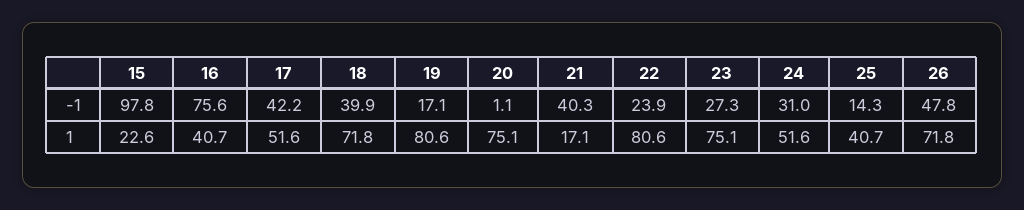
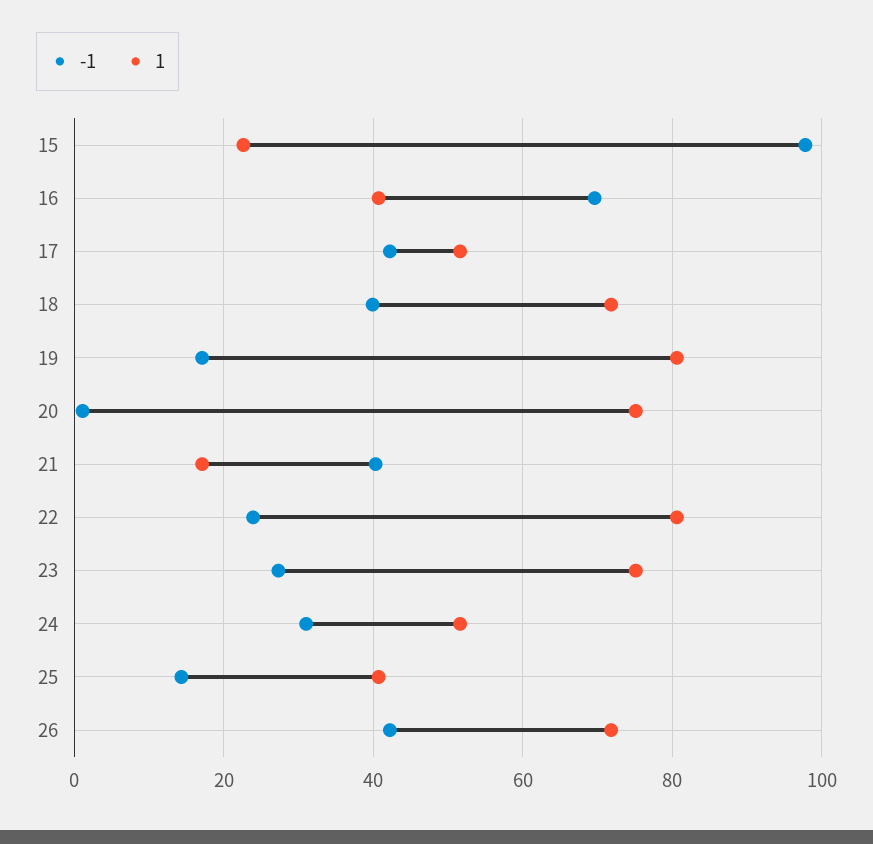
-1, 16: 75.6 -> 70
-1, 26: 47.8 -> 42

